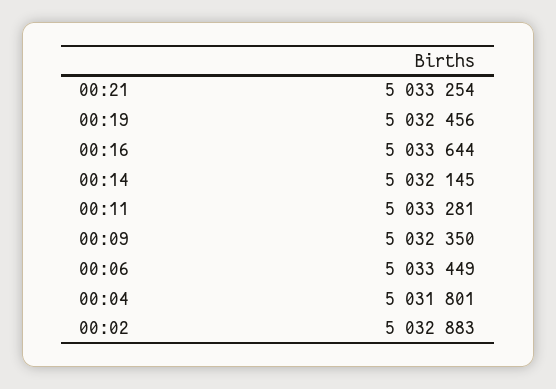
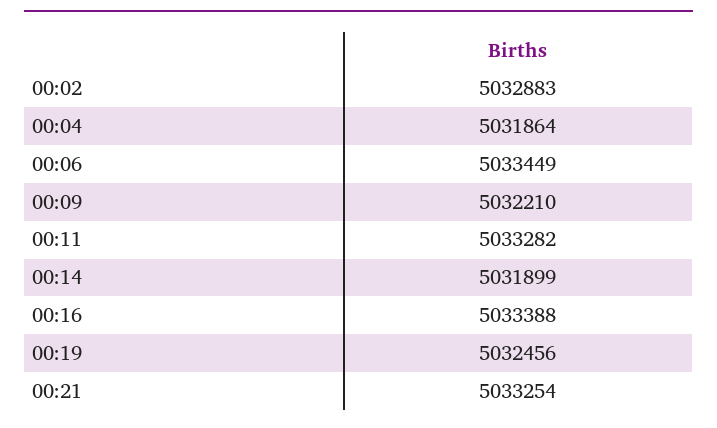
00:16: 5033644 -> 5033388
00:14: 5032145 -> 5031899
00:11: 5033281 -> 5033282
00:09: 5032350 -> 5032210
00:04: 5031801 -> 5031864

